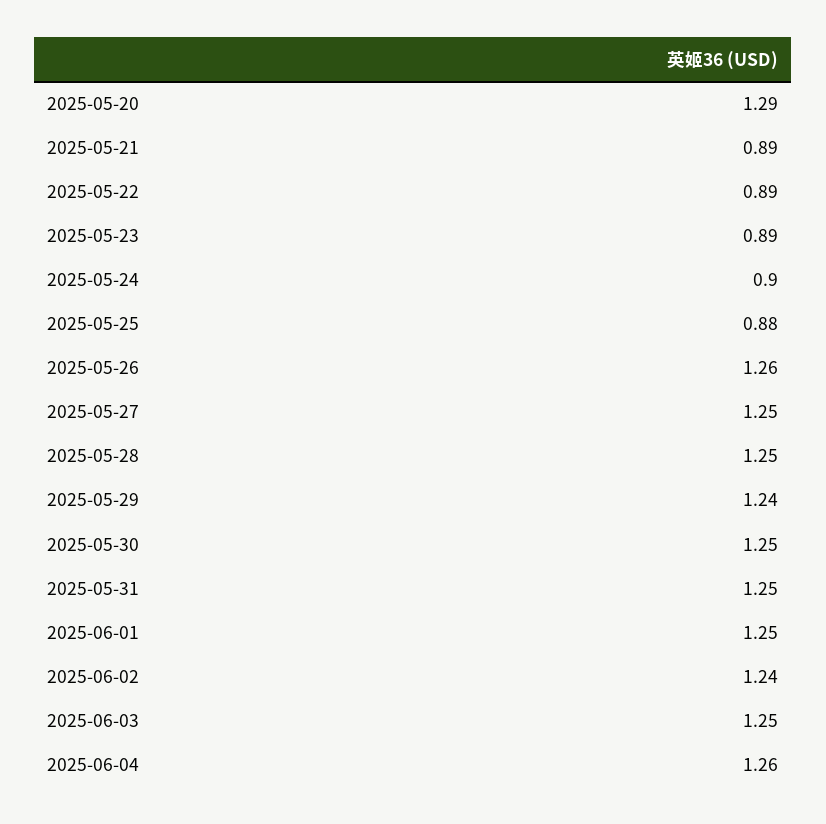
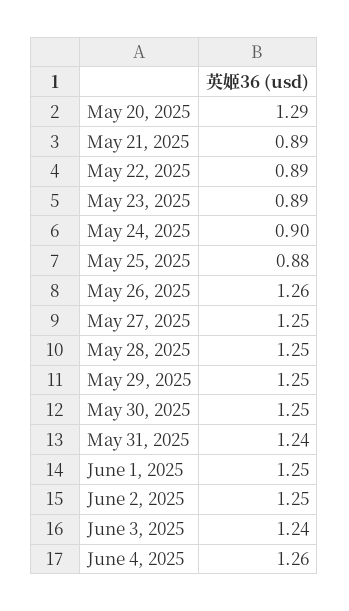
2025-05-29: 1.24 -> 1.25
2025-05-31: 1.25 -> 1.24
2025-06-02: 1.24 -> 1.25
2025-06-03: 1.25 -> 1.24

